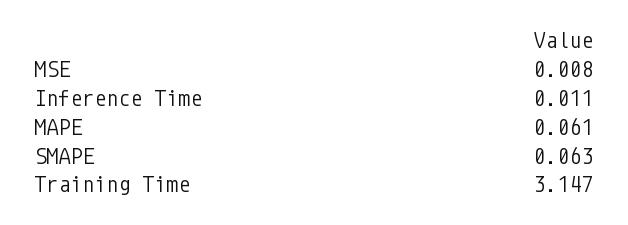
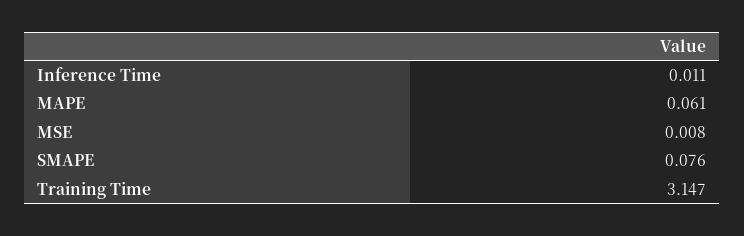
SMAPE: 0.063 -> 0.076

